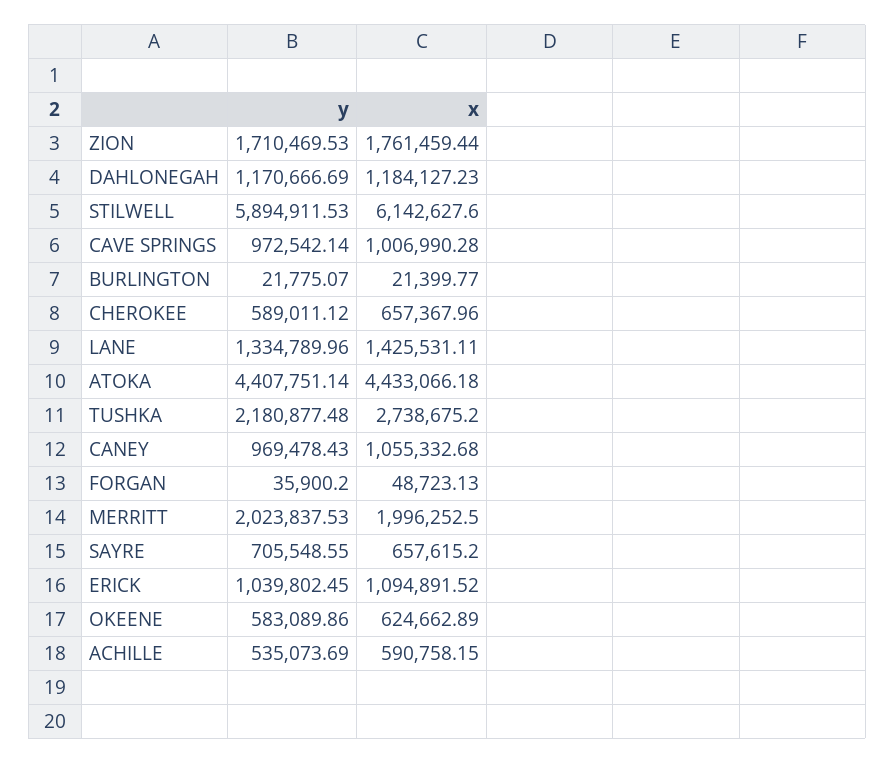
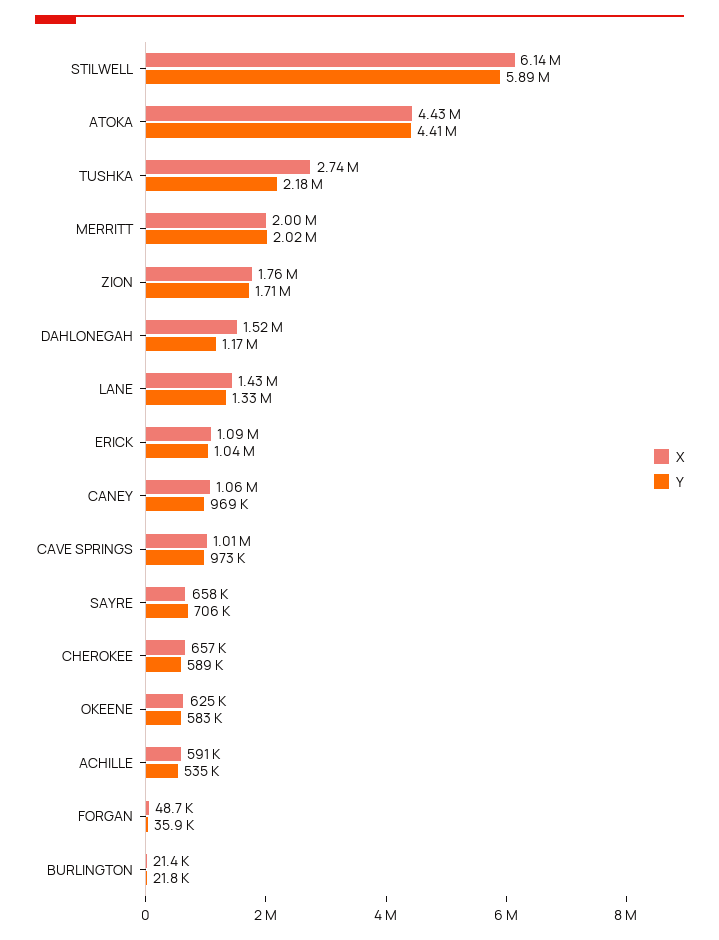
x, DAHLONEGAH: 1184127.23 -> 1520000

